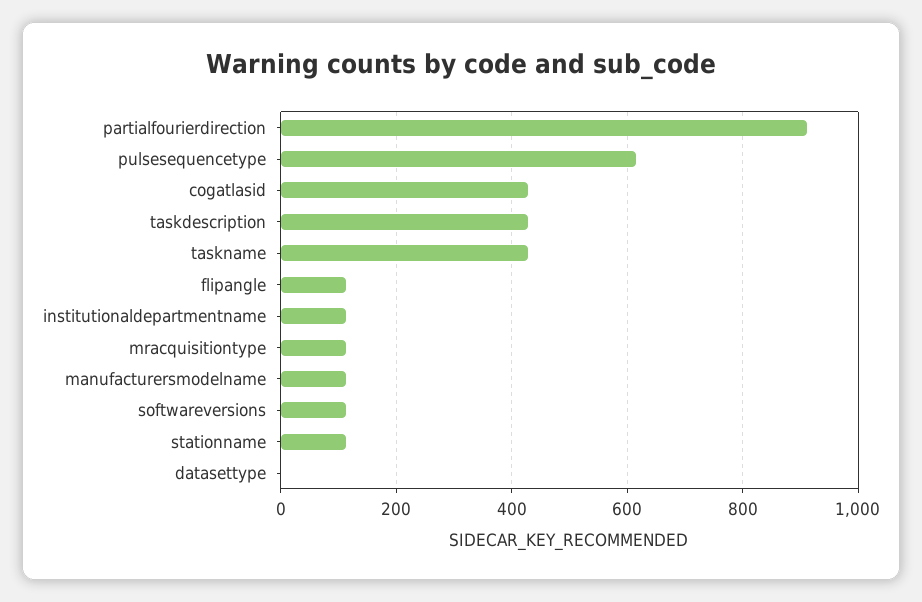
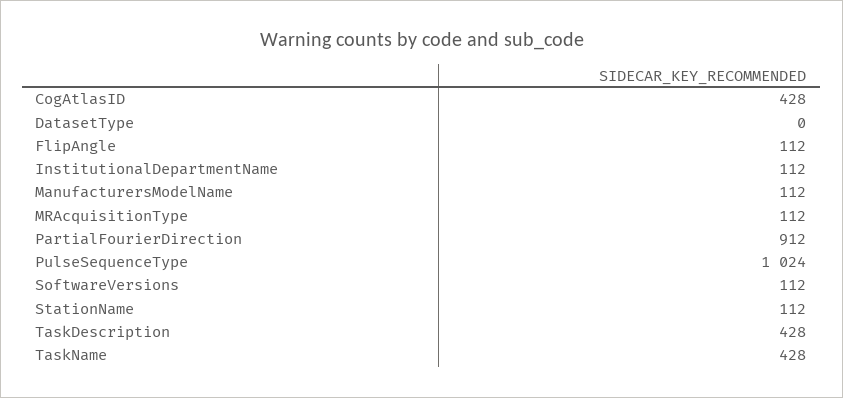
pulsesequencetype: 620 -> 1024

